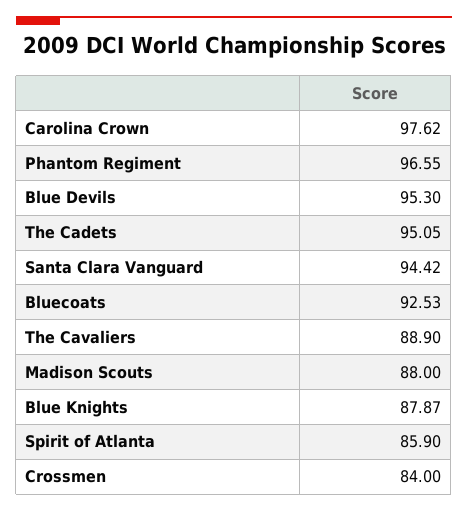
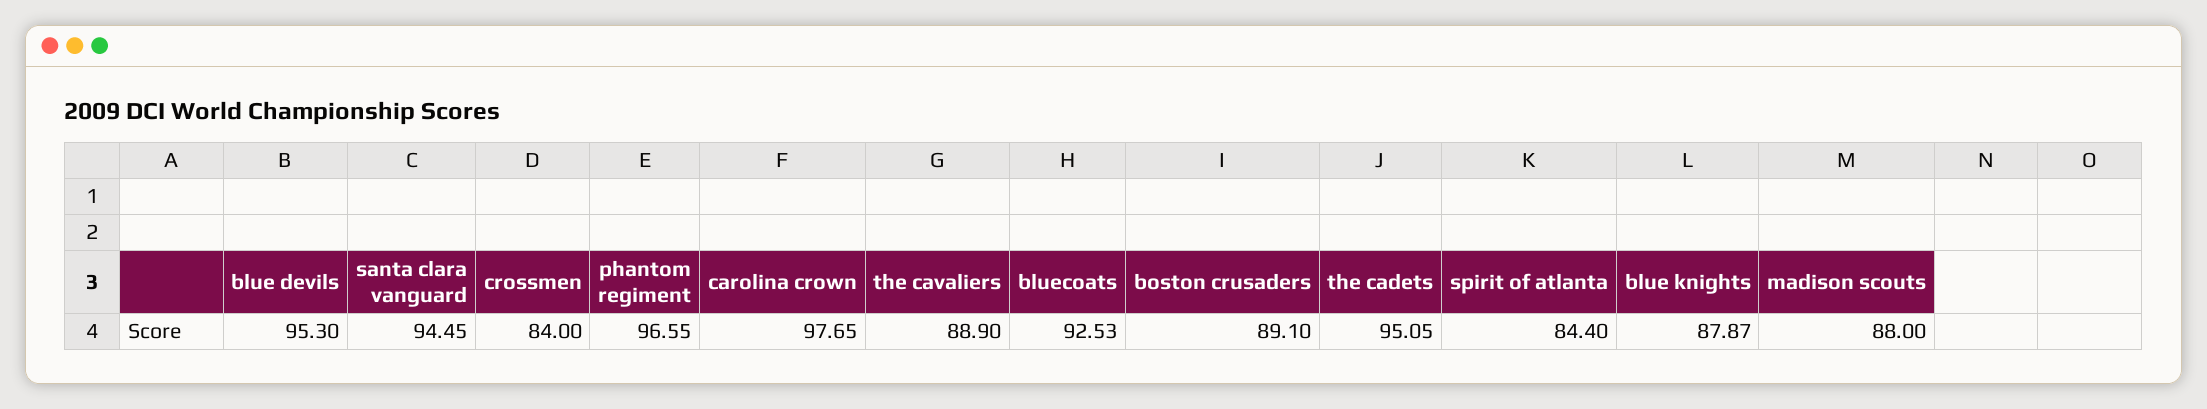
Carolina Crown: 97.62 -> 97.65
Santa Clara Vanguard: 94.42 -> 94.45
Spirit of Atlanta: 85.9 -> 84.4
boston crusaders: none -> 89.1

